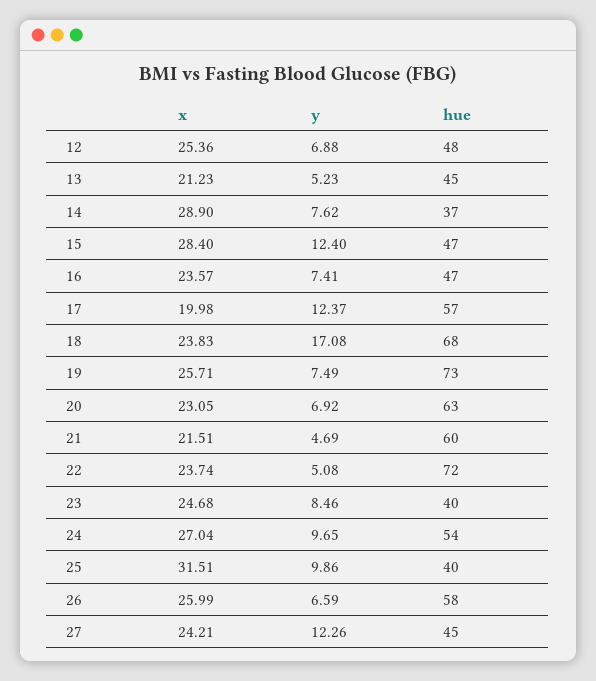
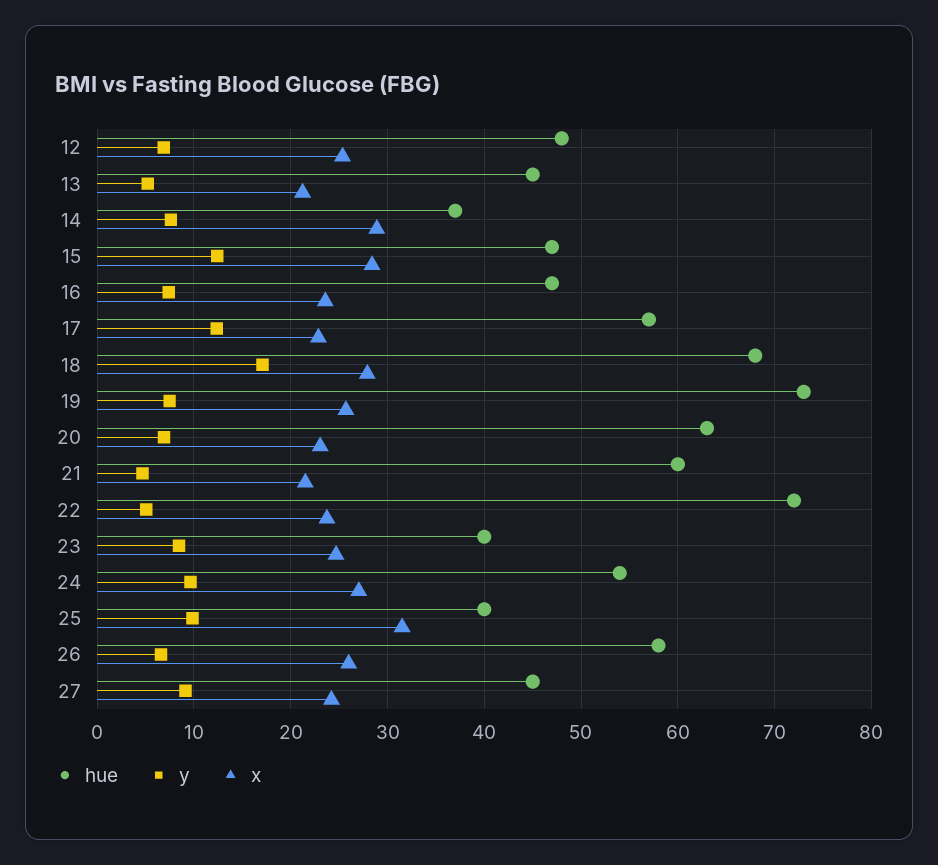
x, 17: 19.98 -> 23
x, 18: 23.83 -> 28
y, 27: 12.26 -> 9

